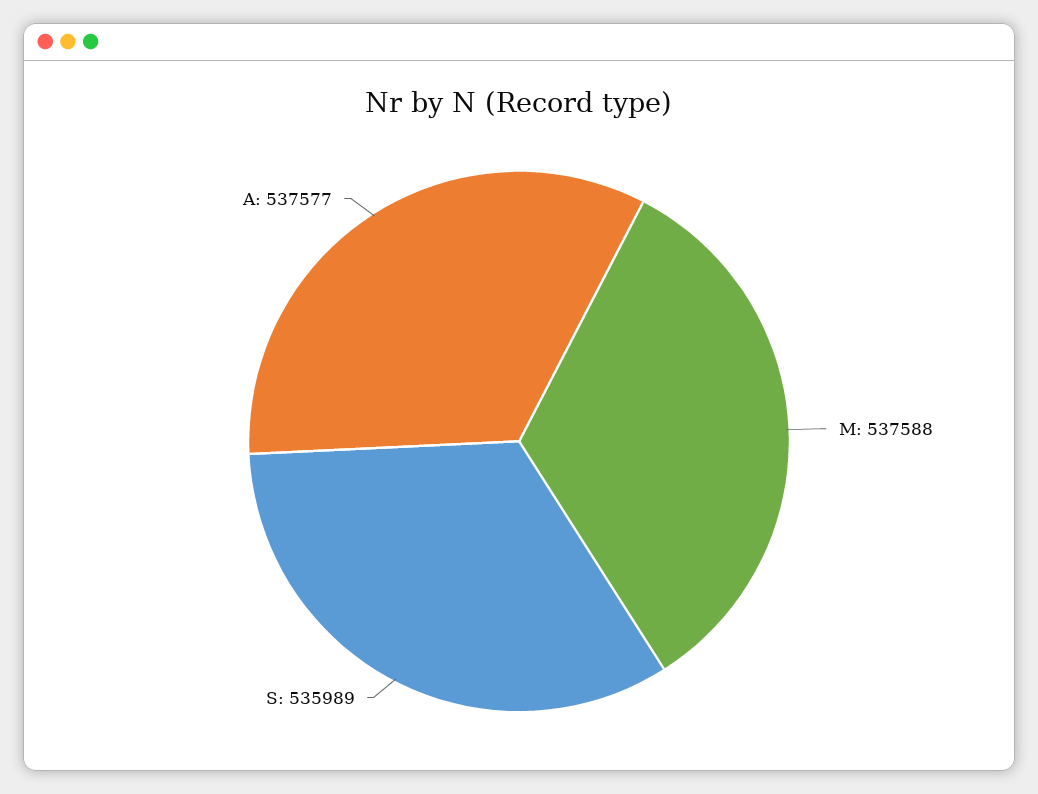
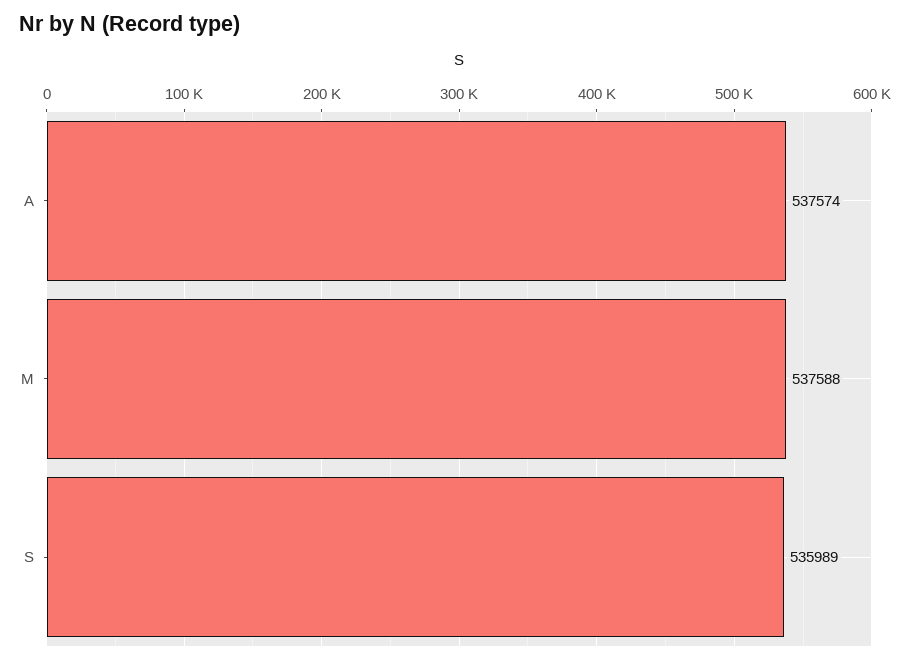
A: 537577 -> 537574

